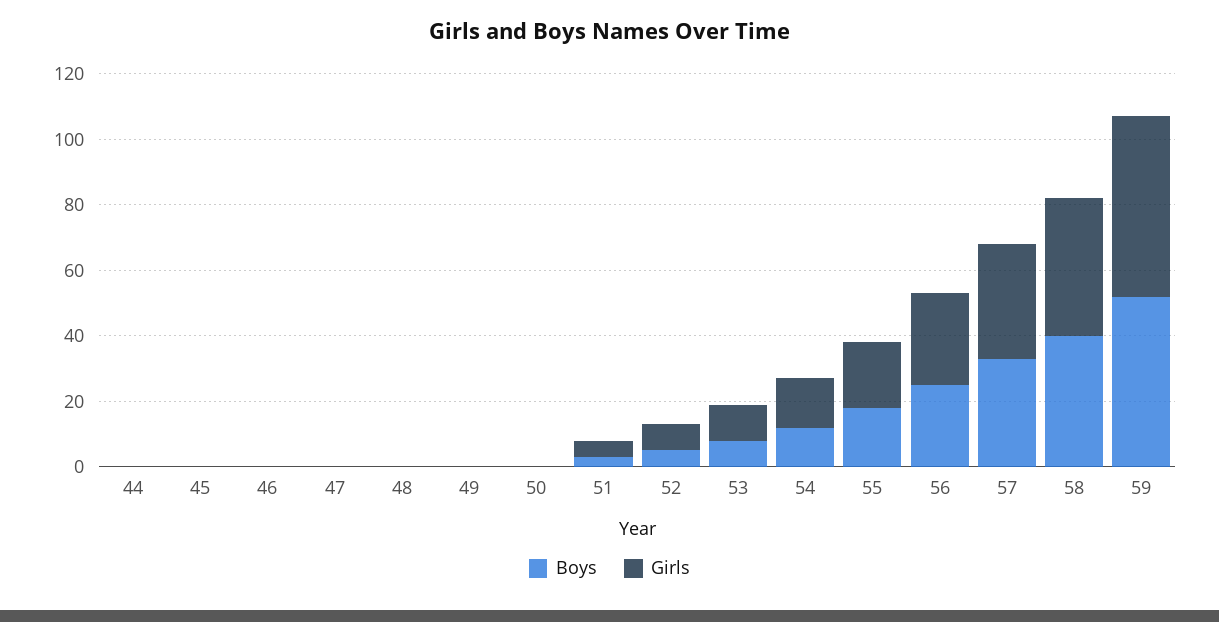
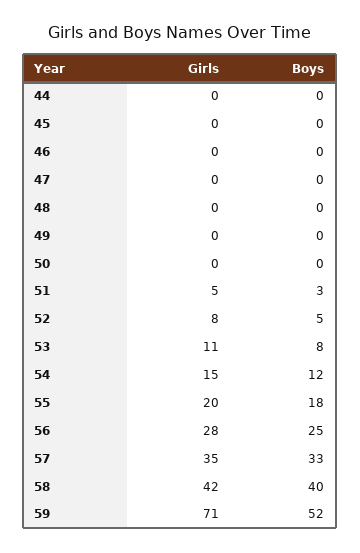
Girls, 59: 55 -> 71

